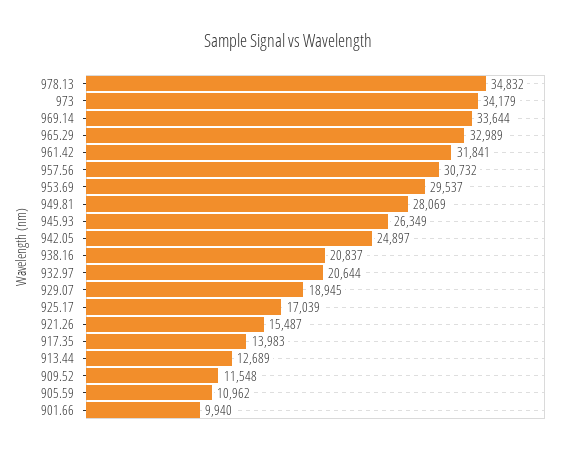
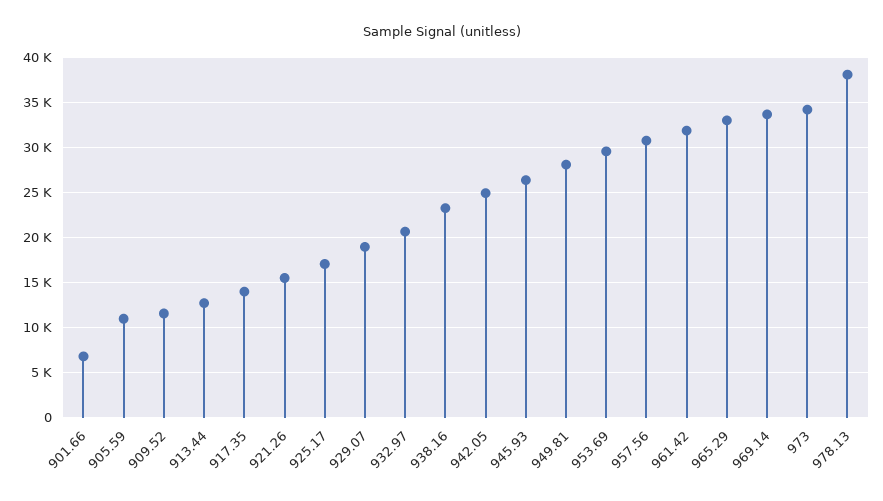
978.13: 34832 -> 38000
938.16: 20837 -> 23000
901.66: 9940 -> 7000

